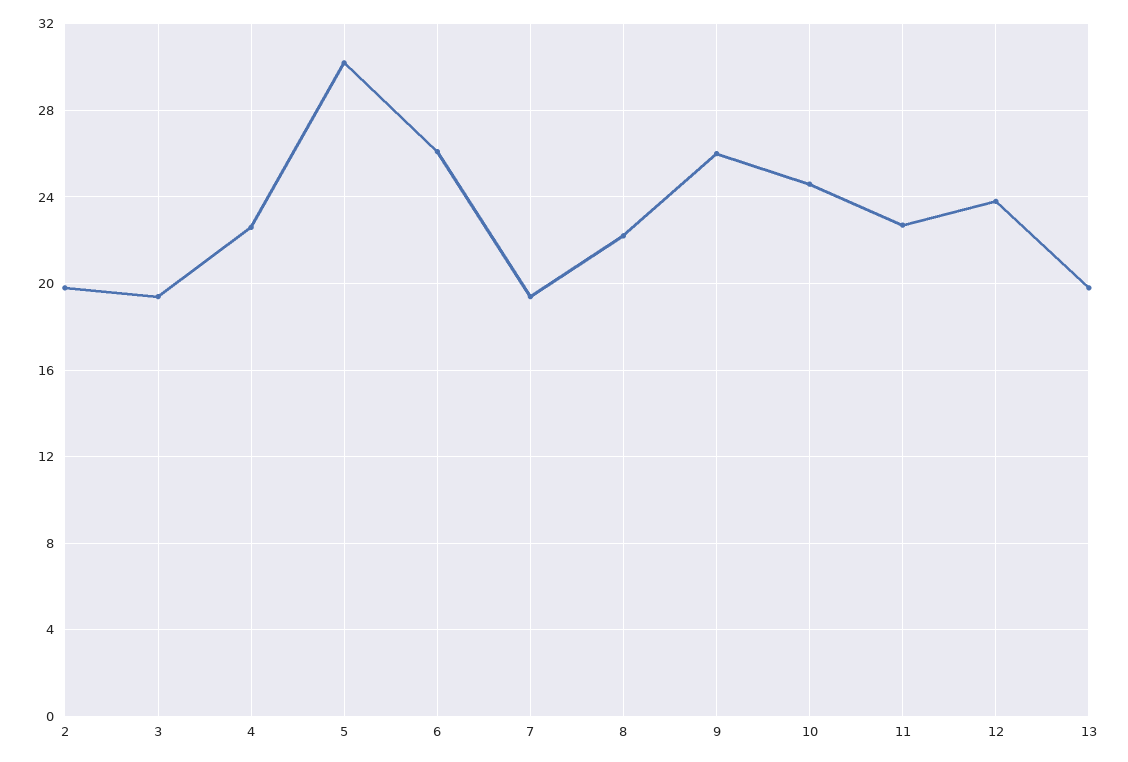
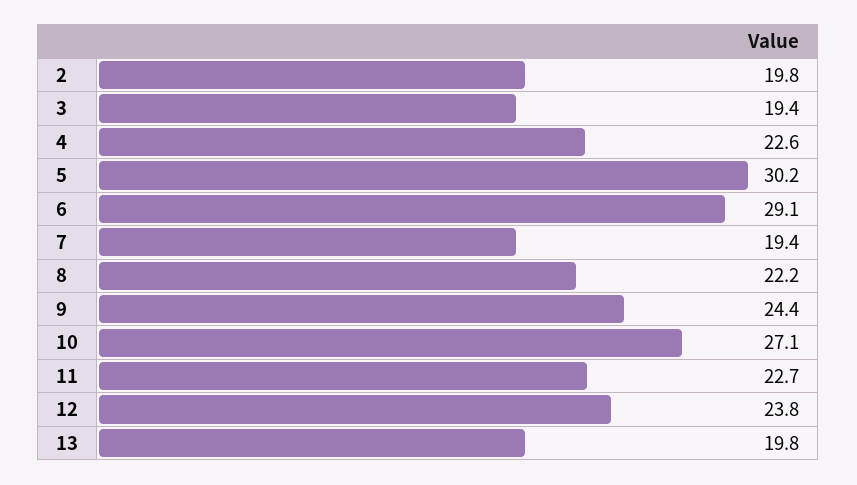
6: 26 -> 29.1
9: 26 -> 24.4
10: 24.5 -> 27.1

